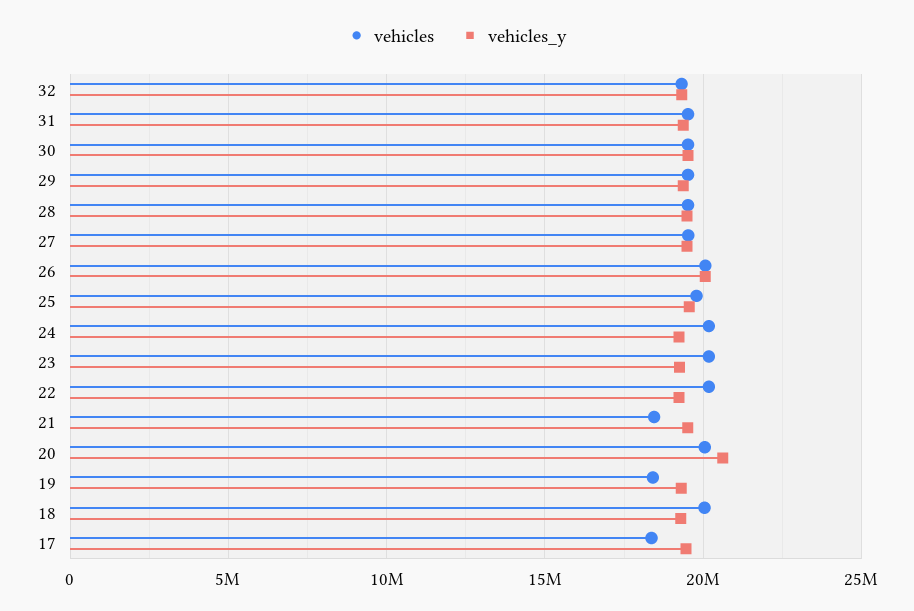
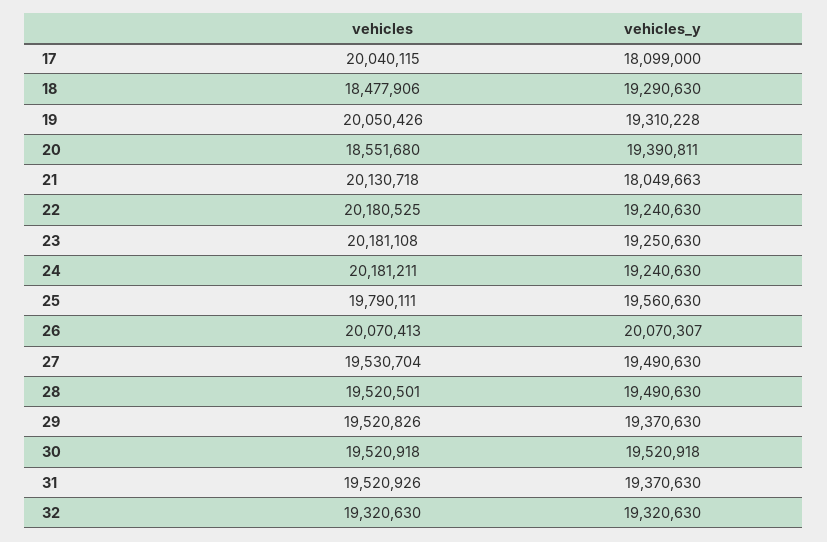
vehicles, 21: 18500000 -> 20130718
vehicles_y, 21: 19500000 -> 18049663
vehicles, 20: 20000000 -> 18551680
vehicles_y, 20: 20500000 -> 19390811
vehicles, 19: 18500000 -> 20050426
vehicles, 18: 20000000 -> 18477906
vehicles, 17: 18500000 -> 20040115
vehicles_y, 17: 19500000 -> 18099000

